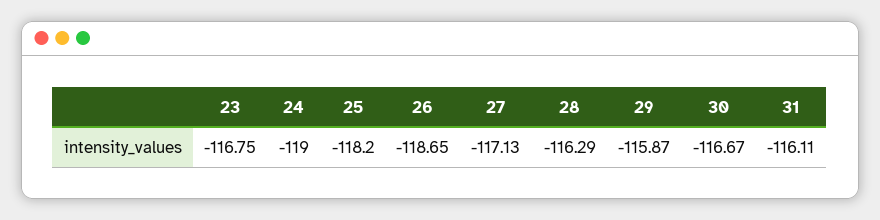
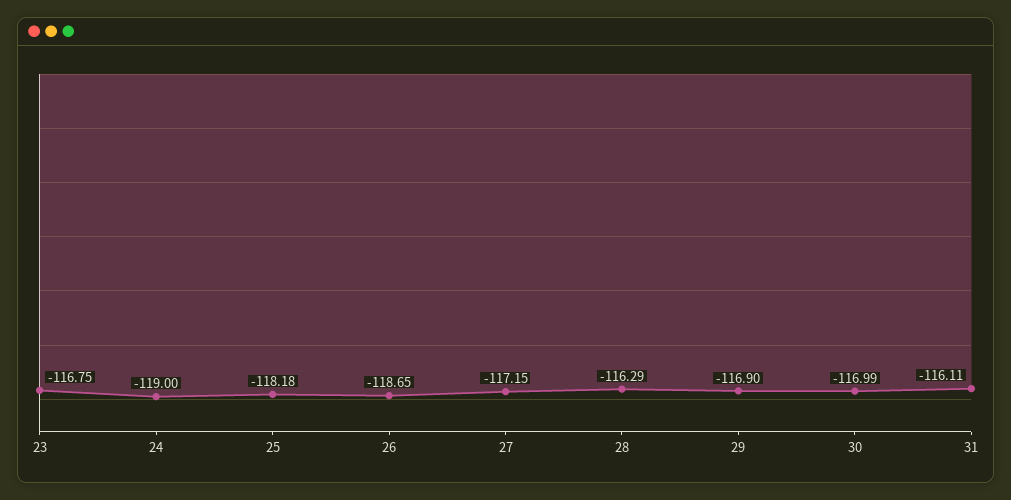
25: -118.2 -> -118.18
27: -117.13 -> -117.15
29: -115.87 -> -116.9
30: -116.67 -> -116.99

